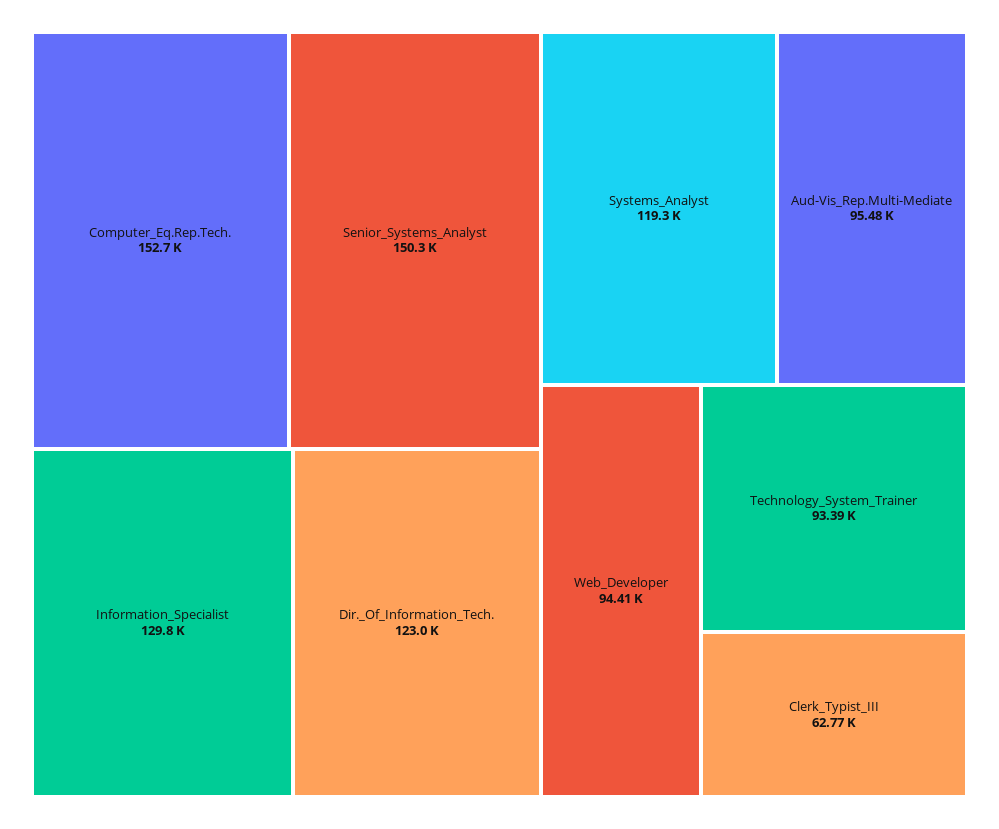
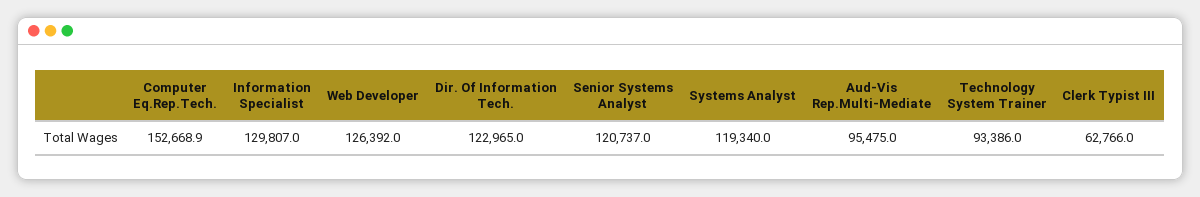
Senior_Systems_Analyst: 150300 -> 120737
Web_Developer: 94410 -> 126392

